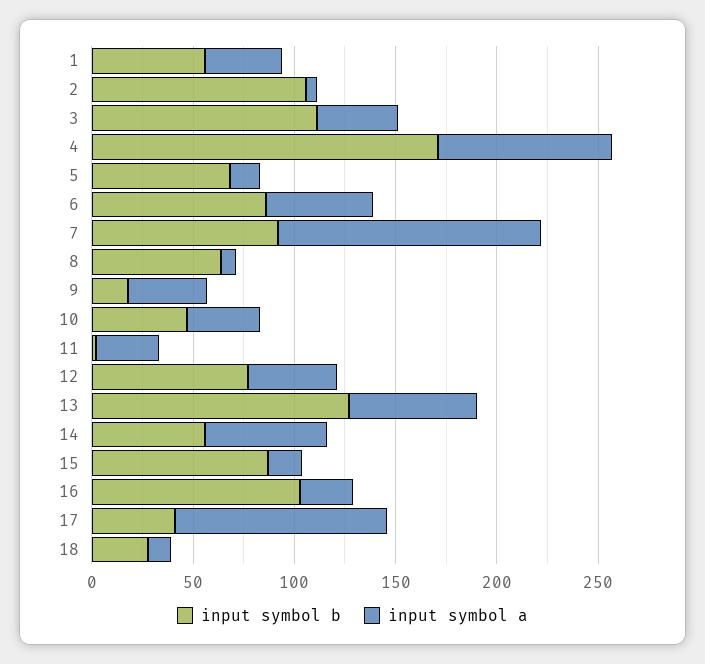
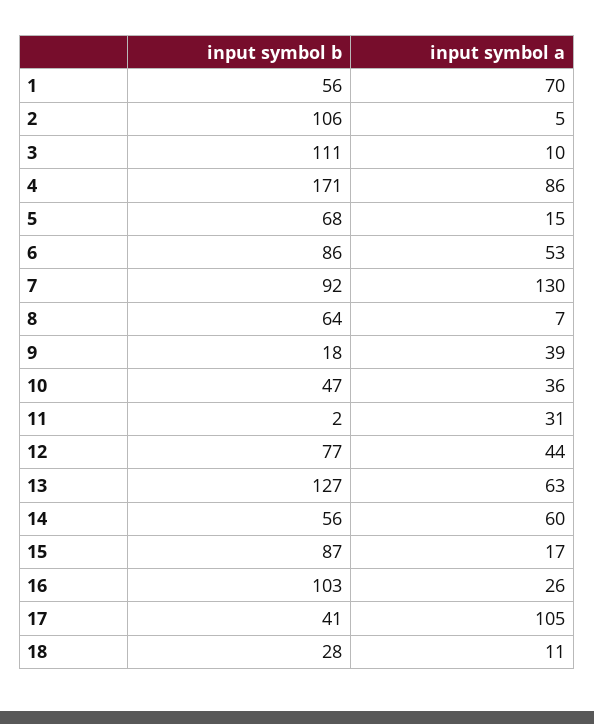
input symbol a, 1: 40 -> 70
input symbol a, 3: 40 -> 10

